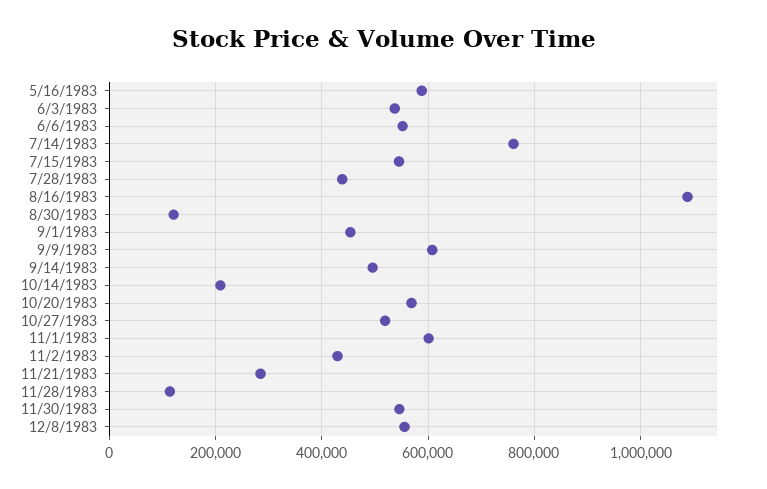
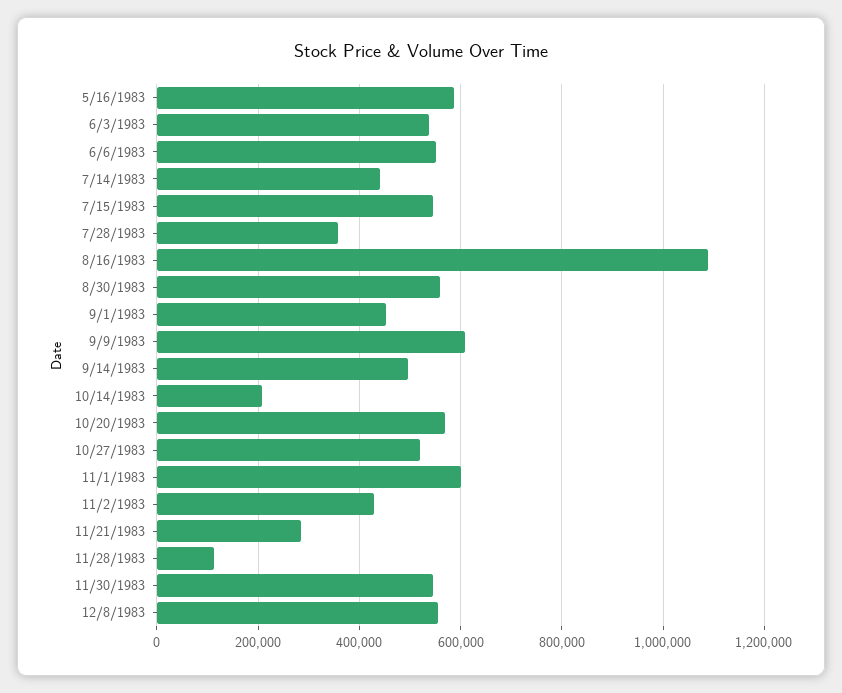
7/14/1983: 760000 -> 440000
7/28/1983: 440000 -> 360000
8/30/1983: 120000 -> 560000

